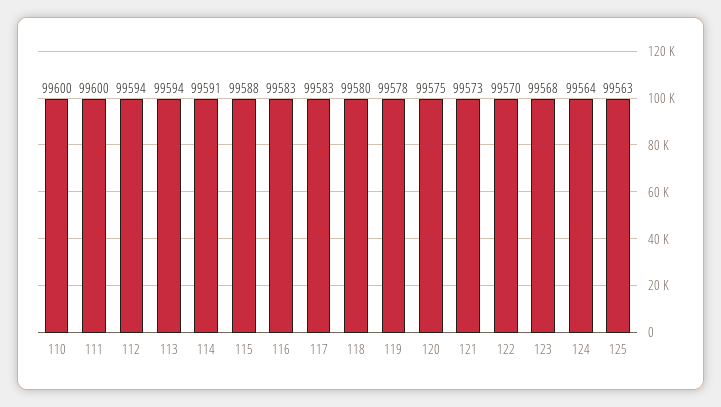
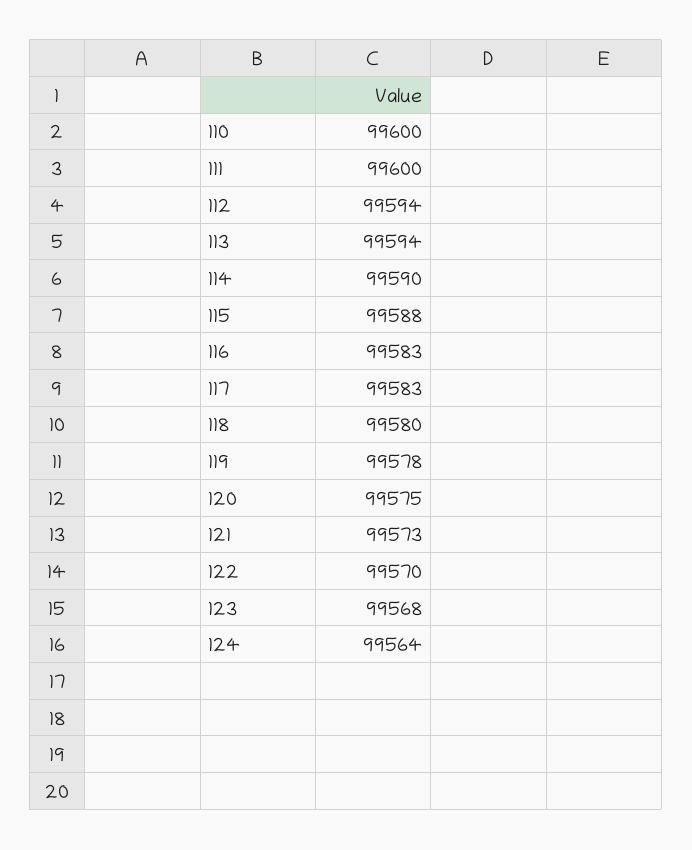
114: 99591 -> 99590
125: 99563 -> none

